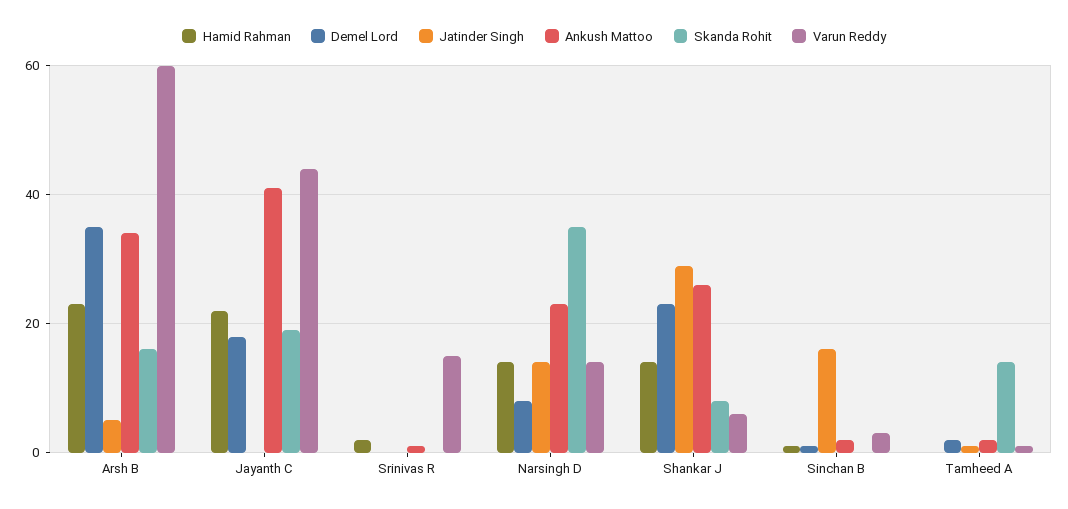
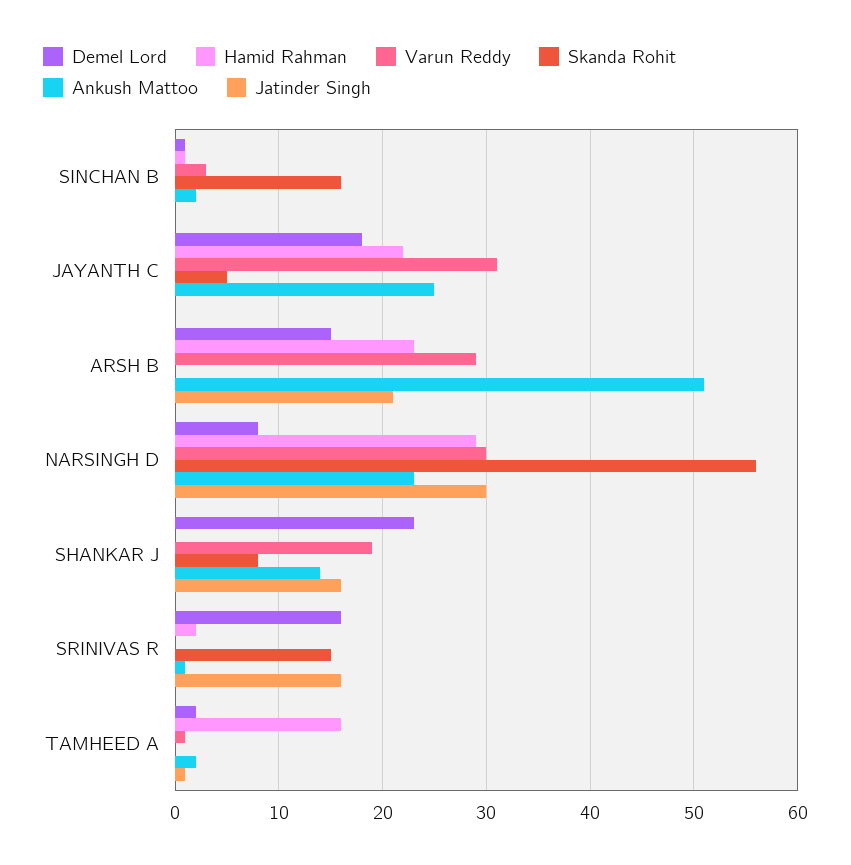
Demel Lord, Arsh B: 35 -> 15
Jatinder Singh, Arsh B: 5 -> 21
Ankush Mattoo, Arsh B: 35 -> 51
Skanda Rohit, Arsh B: 15 -> 0
Varun Reddy, Arsh B: 60 -> 29
Ankush Mattoo, Jayanth C: 40 -> 25
Skanda Rohit, Jayanth C: 20 -> 5
Varun Reddy, Jayanth C: 45 -> 31
Demel Lord, Srinivas R: 0 -> 16
Jatinder Singh, Srinivas R: 0 -> 16
Skanda Rohit, Srinivas R: 0 -> 15
Varun Reddy, Srinivas R: 15 -> 0
Hamid Rahman, Narsingh D: 15 -> 29
Jatinder Singh, Narsingh D: 15 -> 30
Skanda Rohit, Narsingh D: 35 -> 56
Varun Reddy, Narsingh D: 15 -> 30
Hamid Rahman, Shankar J: 15 -> 0
Jatinder Singh, Shankar J: 30 -> 16
Ankush Mattoo, Shankar J: 25 -> 14
Varun Reddy, Shankar J: 5 -> 19
Jatinder Singh, Sinchan B: 15 -> 0
Skanda Rohit, Sinchan B: 0 -> 16
Hamid Rahman, Tamheed A: 0 -> 16
Skanda Rohit, Tamheed A: 15 -> 0

